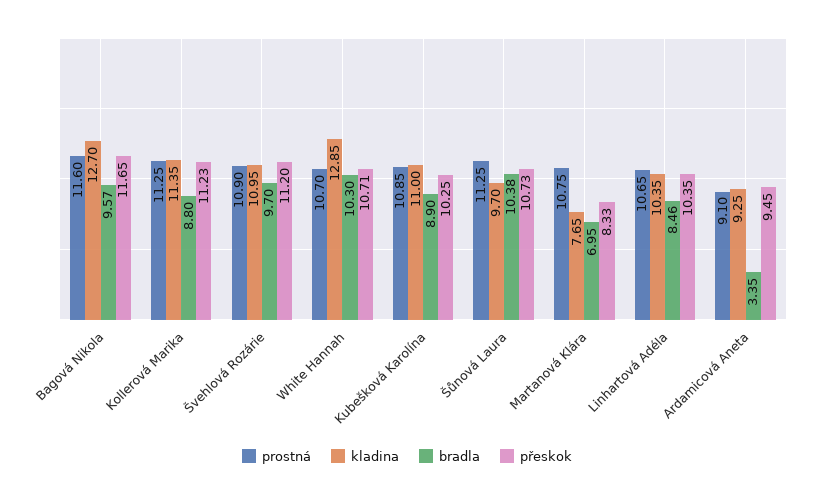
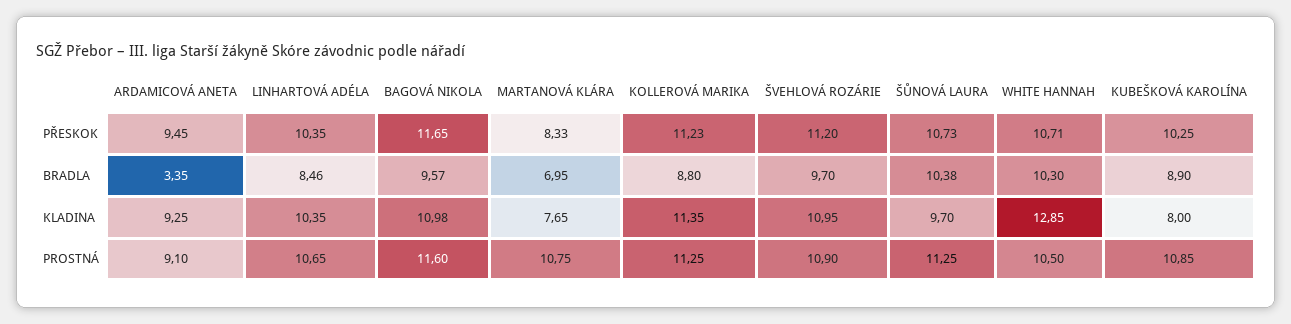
kladina, Bagová Nikola: 12.7 -> 10.98
prostná, White Hannah: 10.7 -> 10.5
kladina, Kubešková Karolína: 11 -> 8

